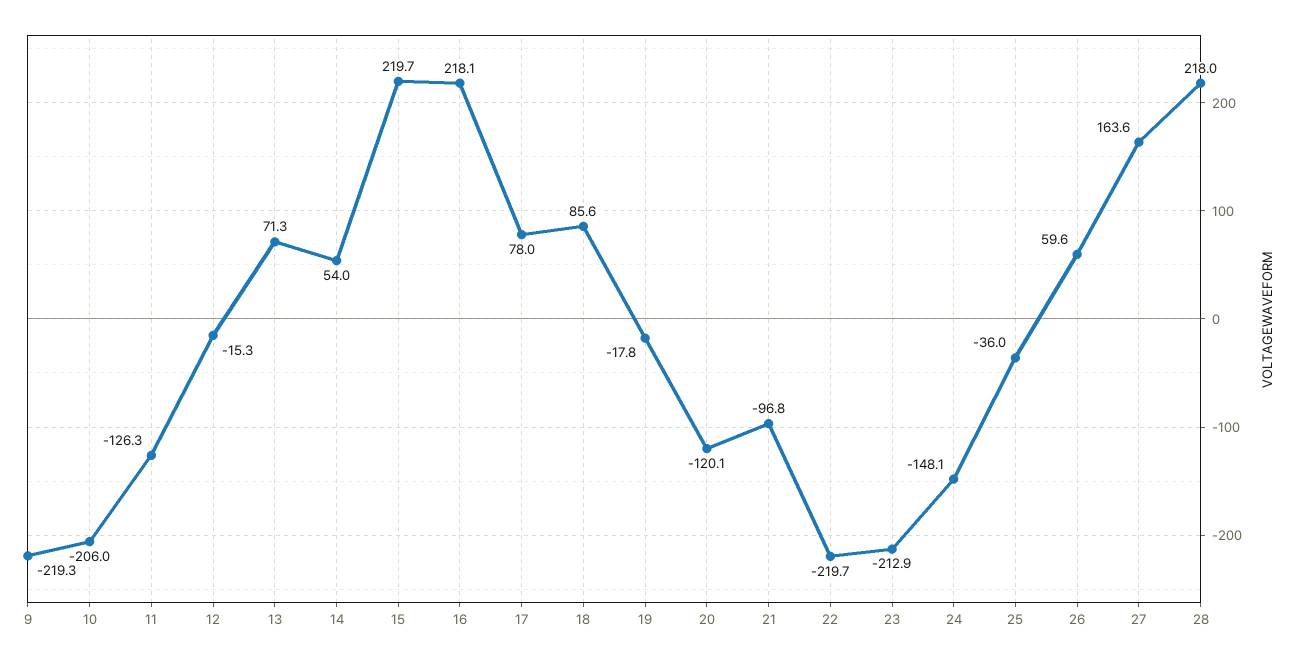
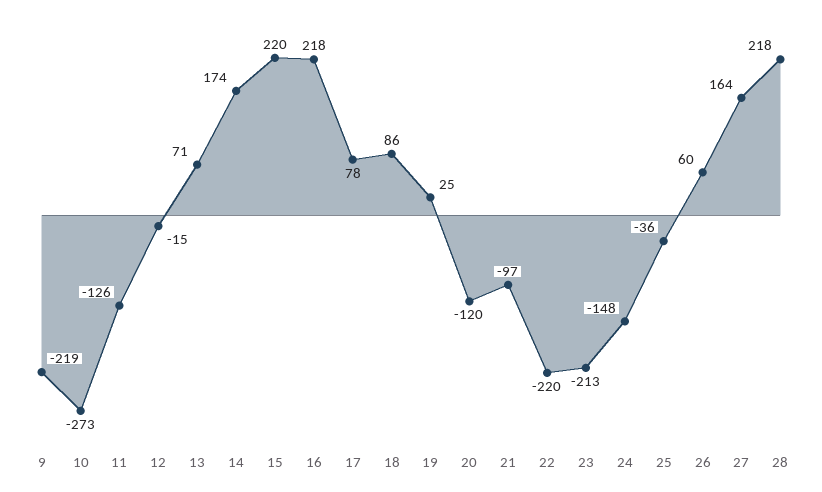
10: -206 -> -273
14: 54 -> 174
19: -17.8 -> 25

